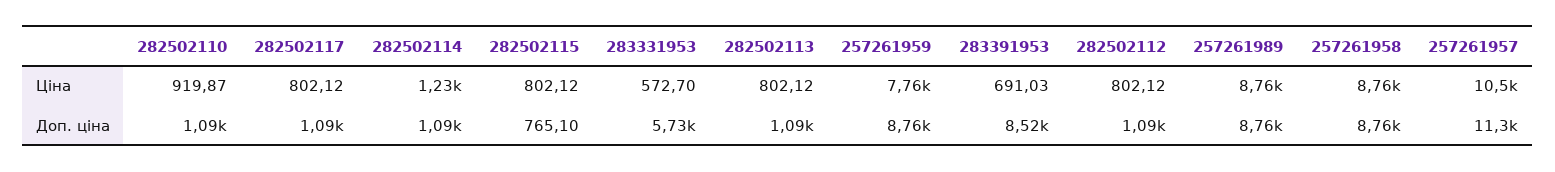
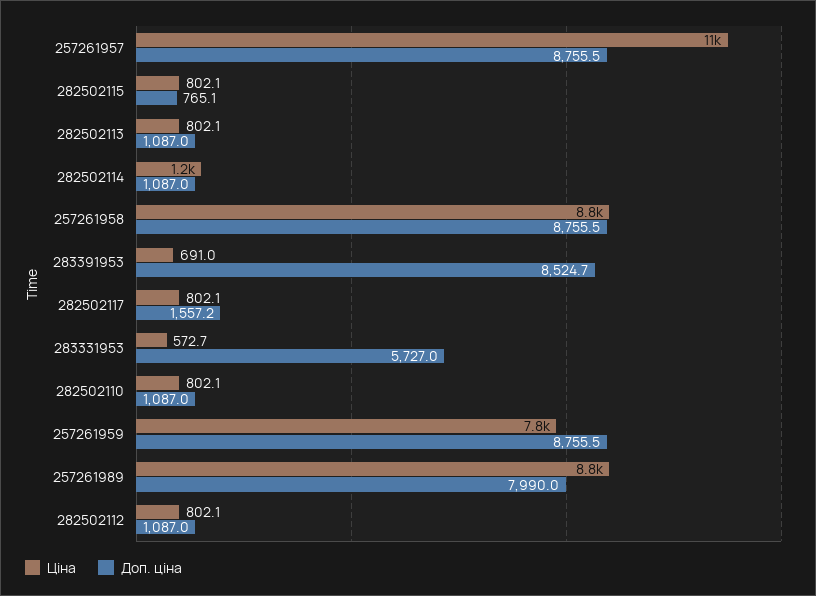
Ціна, 282502110: 919.87 -> 802.1
Доп. ціна, 282502117: 1090 -> 1557.2
Доп. ціна, 257261989: 8760 -> 7990
Доп. ціна, 257261957: 11300 -> 8755.5

